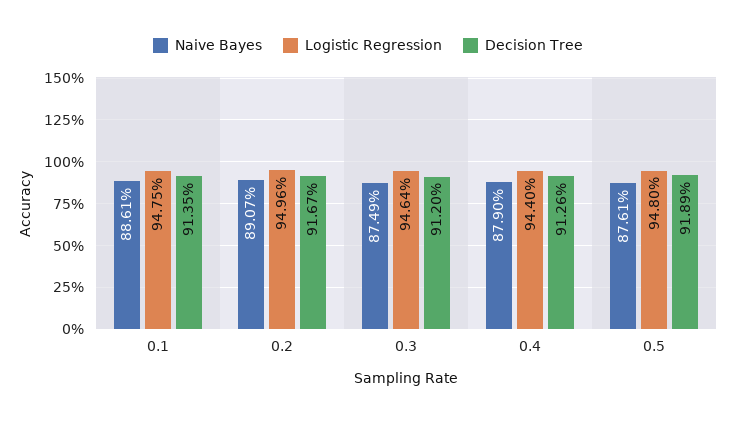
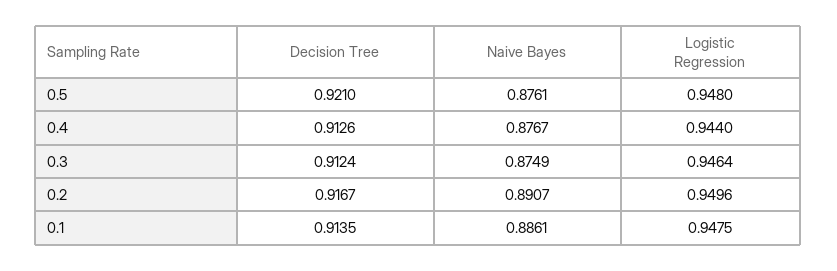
Decision Tree, 0.3: 0.912 -> 0.9124
Naive Bayes, 0.4: 0.879 -> 0.8767
Decision Tree, 0.5: 0.9189 -> 0.921

